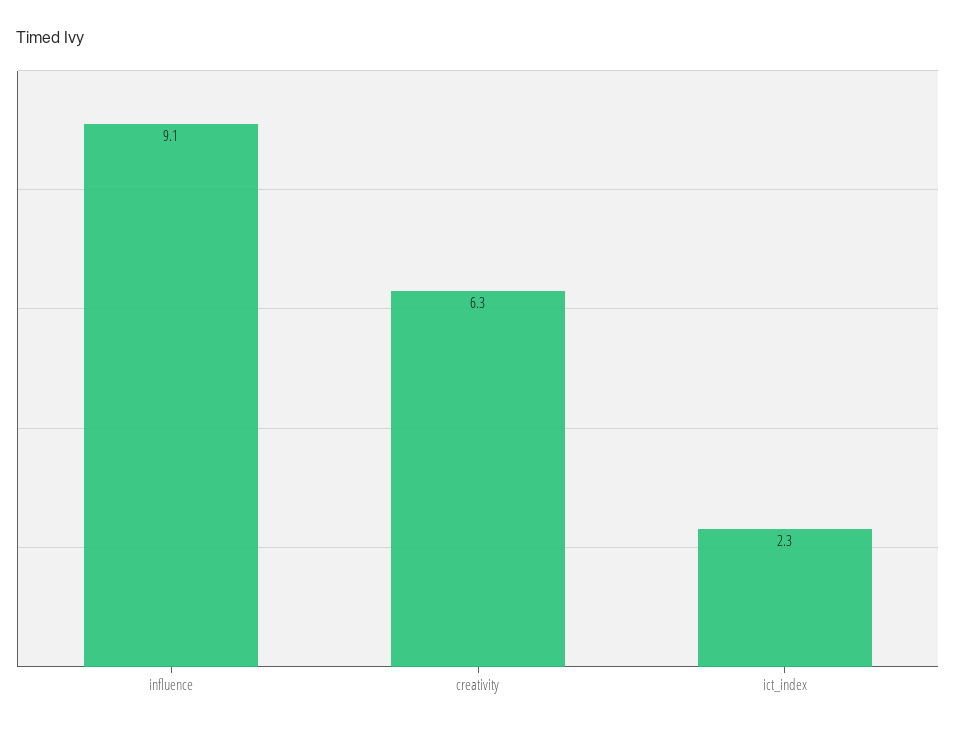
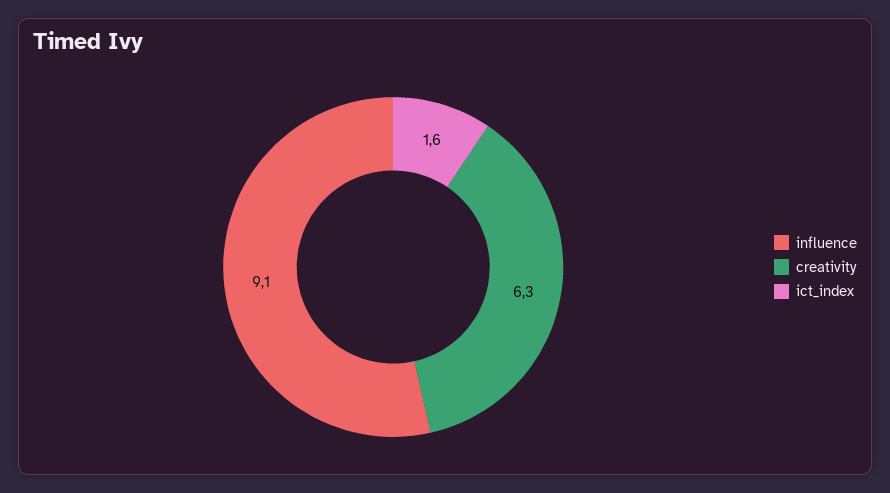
ict_index: 2.3 -> 1.6

